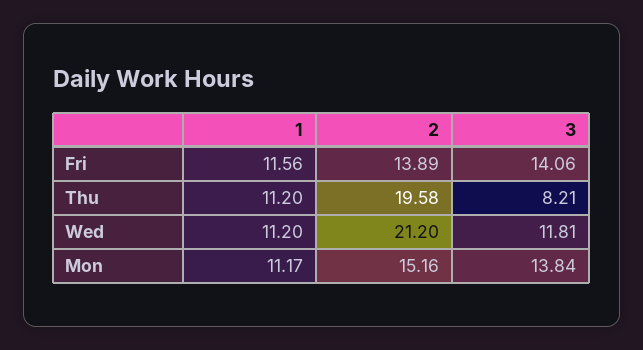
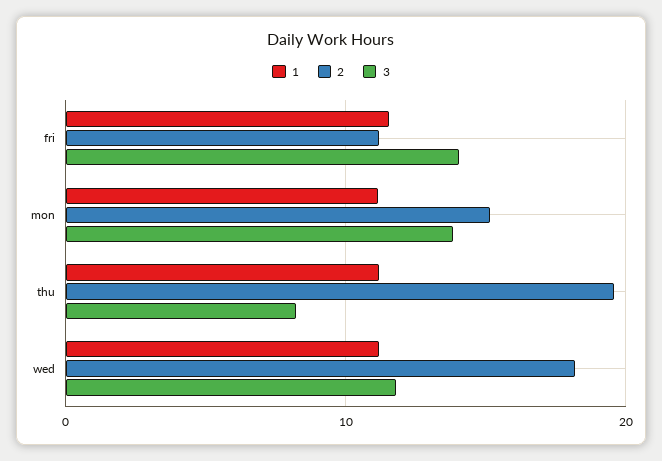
2, Fri: 13.89 -> 11
2, Wed: 21.2 -> 18

